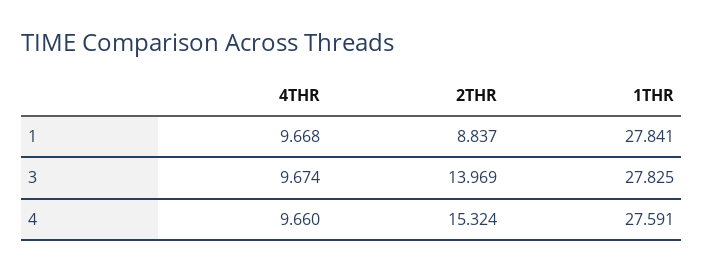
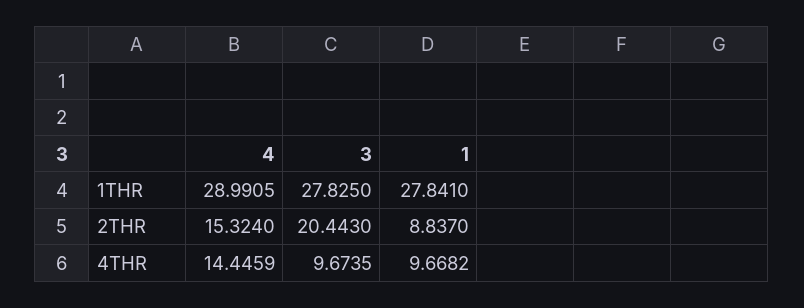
2THR, 3: 13.969 -> 20.443
4THR, 4: 9.66 -> 14.4459
1THR, 4: 27.591 -> 28.9905

